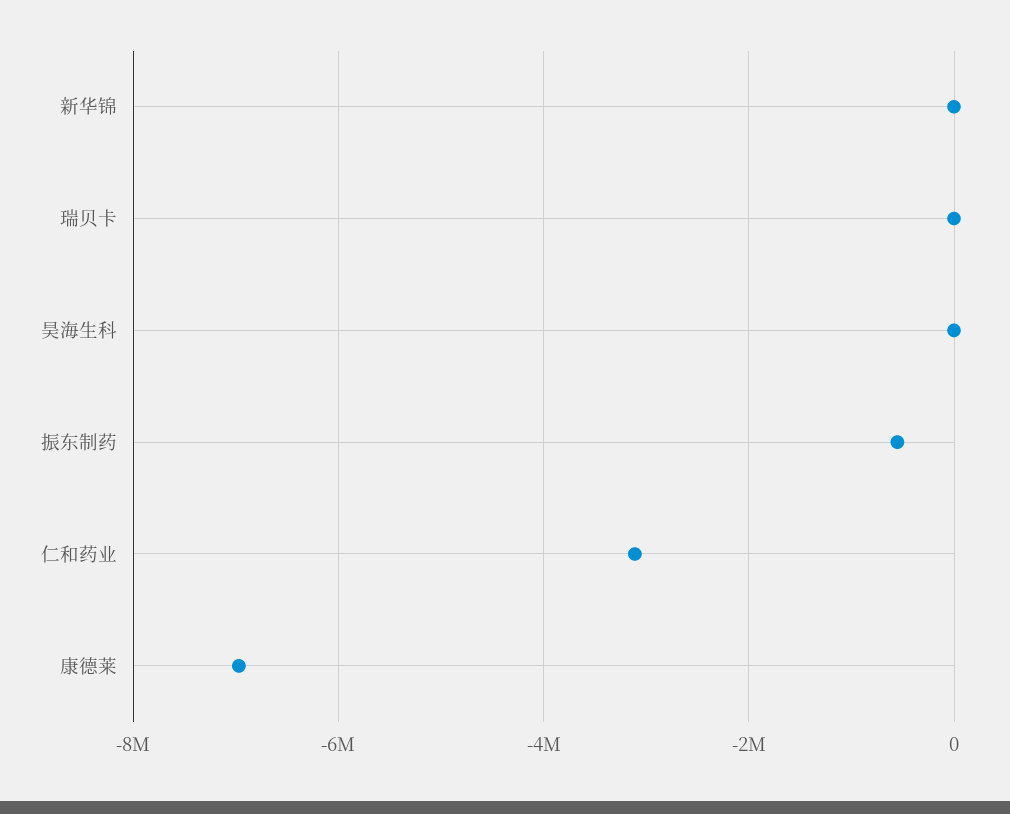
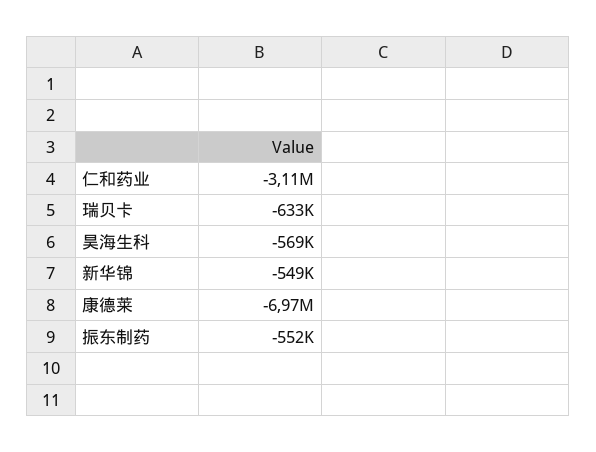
新华锦: 0 -> -549000
瑞贝卡: 0 -> -633000
昊海生科: 0 -> -569000

